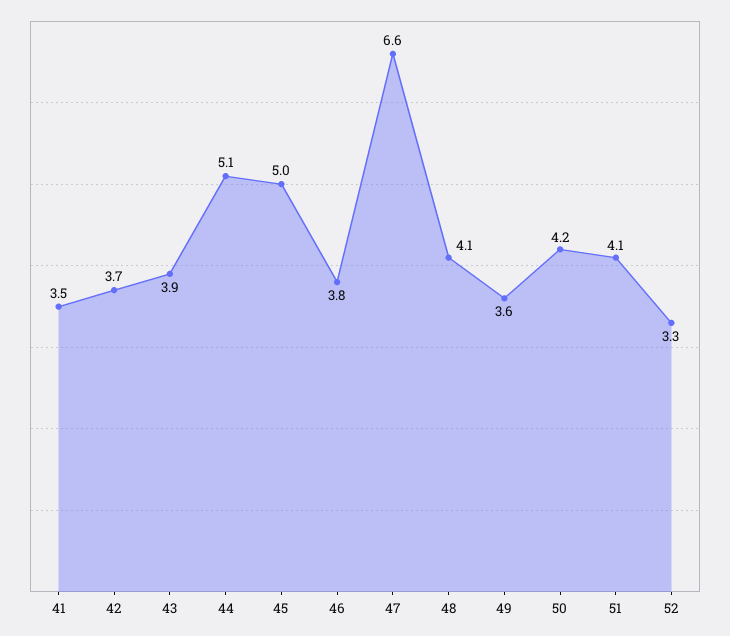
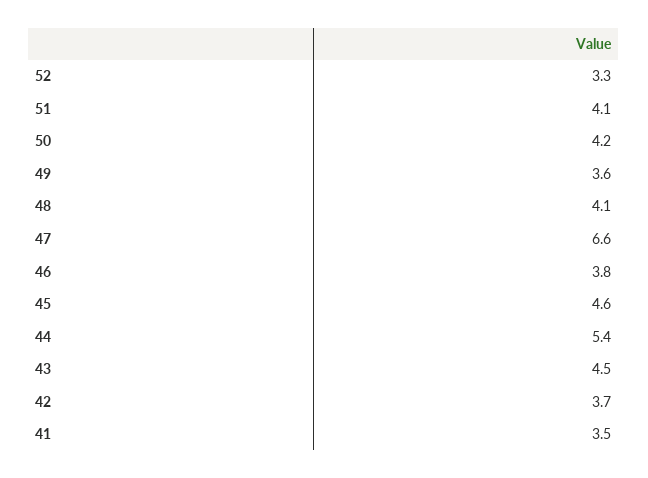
43: 3.9 -> 4.5
44: 5.1 -> 5.4
45: 5 -> 4.6

